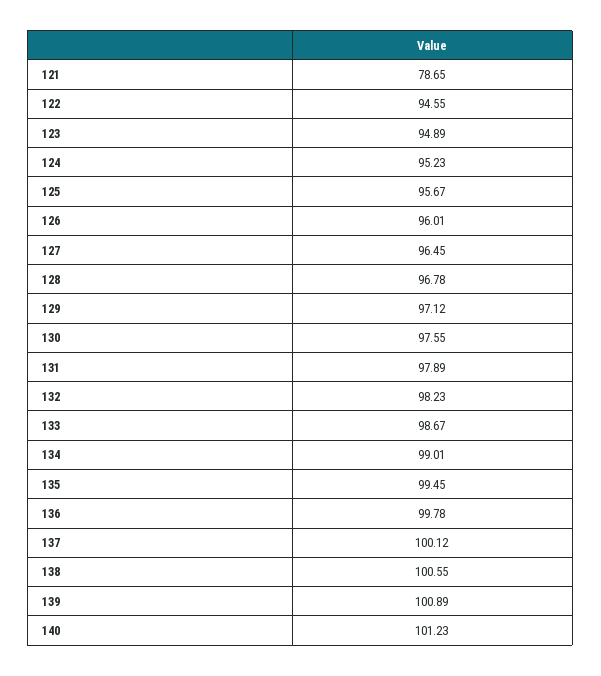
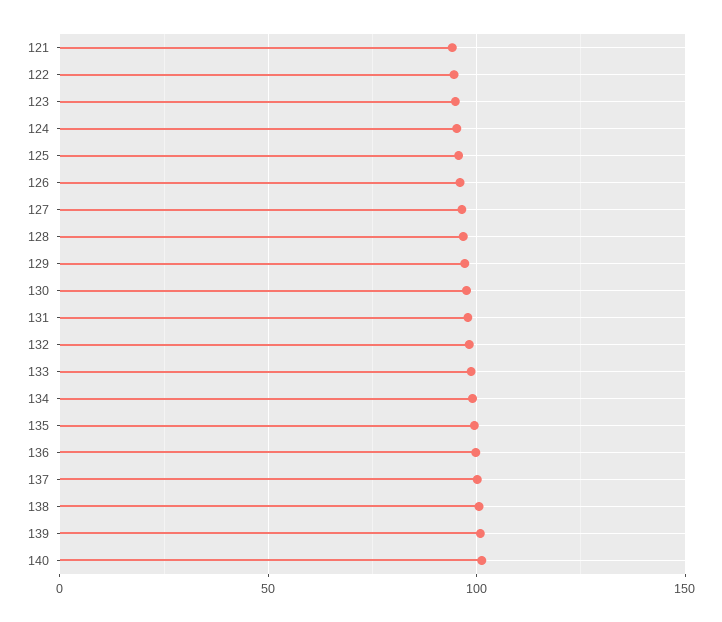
121: 78.65 -> 95

